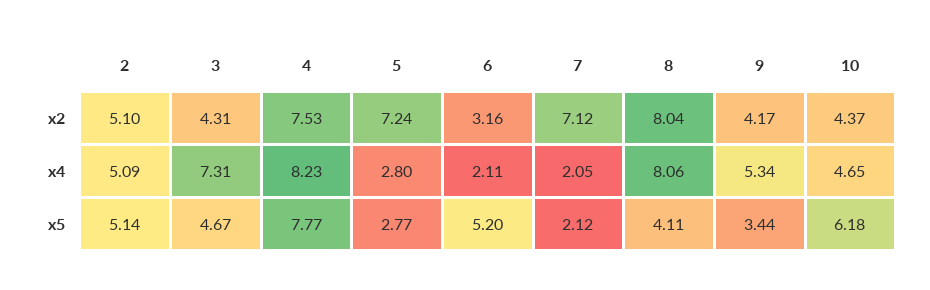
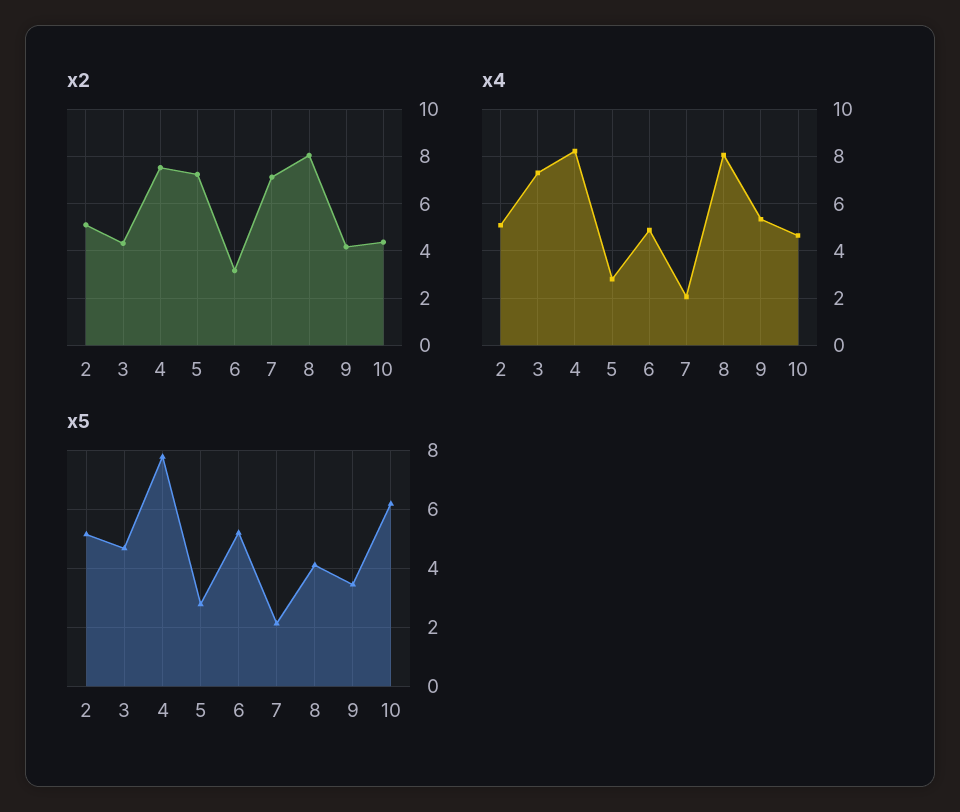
x4, 6: 2.11 -> 5

